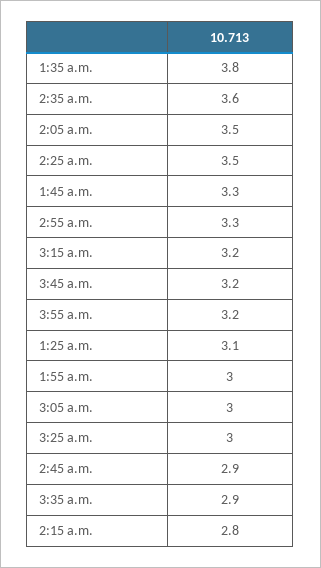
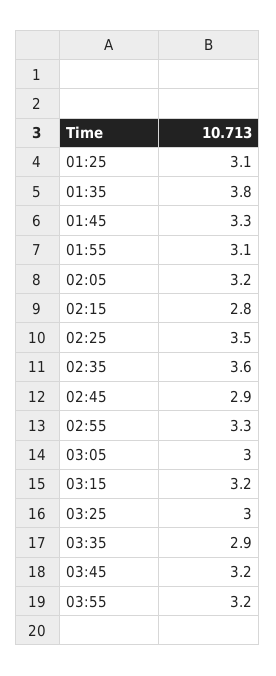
2:05 a.m.: 3.5 -> 3.2
1:55 a.m.: 3 -> 3.1

